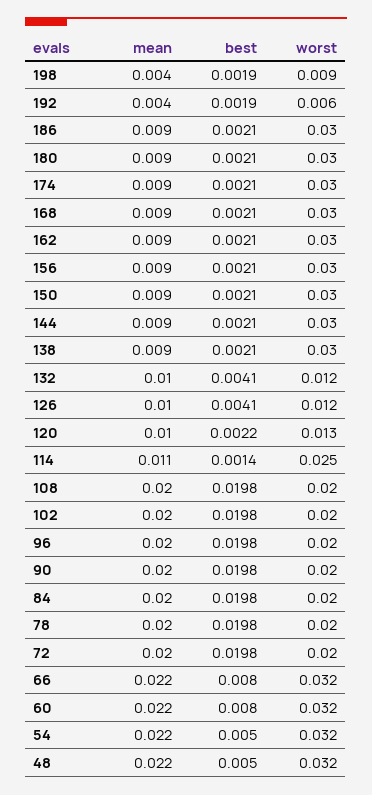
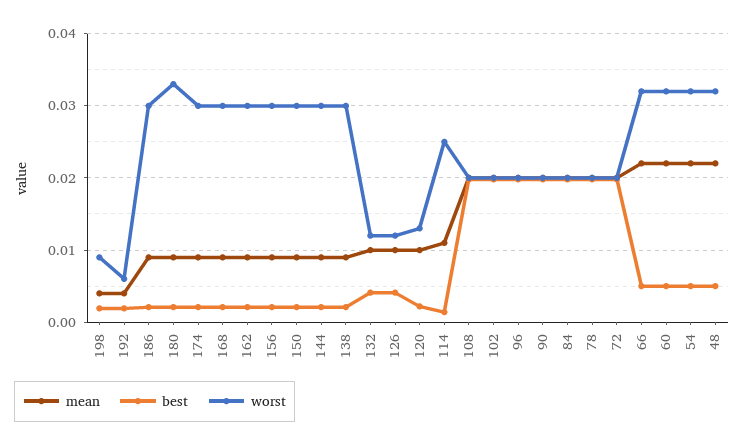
worst, 180: 0.03 -> 0.033
best, 66: 0.008 -> 0.005
best, 60: 0.008 -> 0.005

